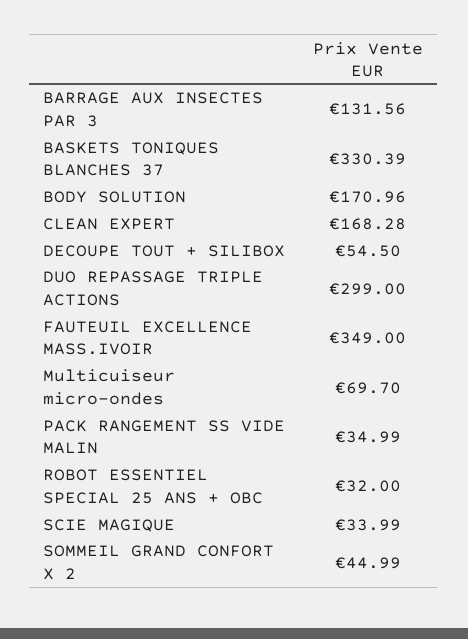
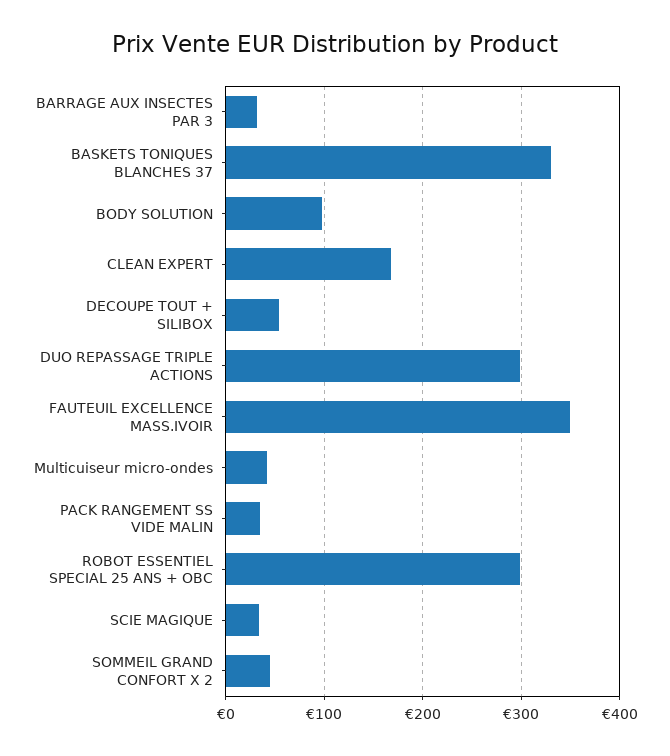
BARRAGE AUX INSECTES PAR 3: 131.56 -> 30
BODY SOLUTION: 170.96 -> 100
Multicuiseur micro-ondes: 69.7 -> 40
ROBOT ESSENTIEL SPECIAL 25 ANS + OBC: 32 -> 300

